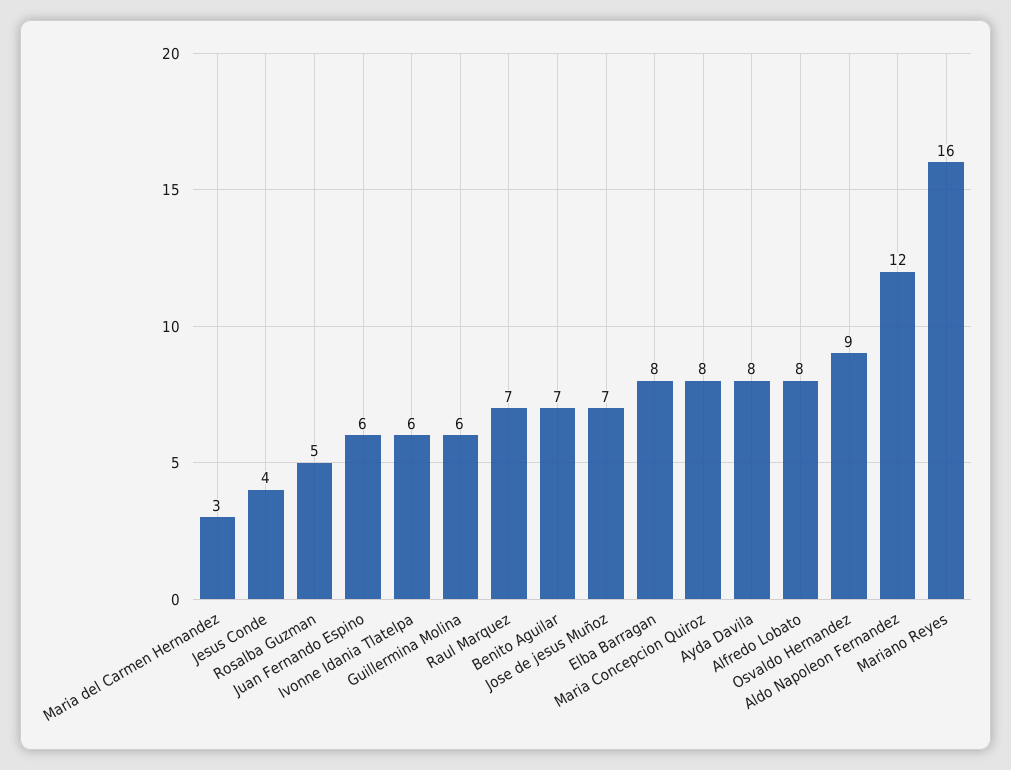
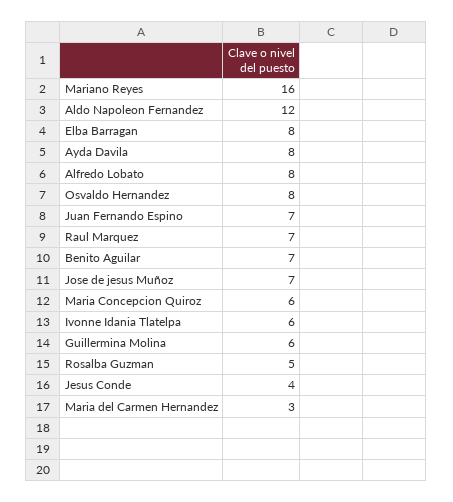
Juan Fernando Espino: 6 -> 7
Maria Concepcion Quiroz: 8 -> 6
Osvaldo Hernandez: 9 -> 8

